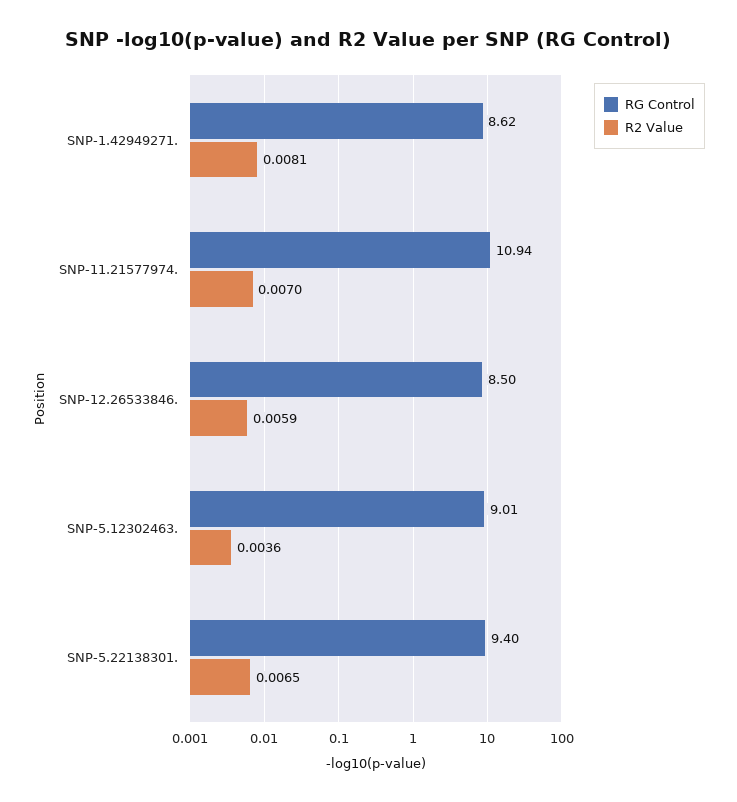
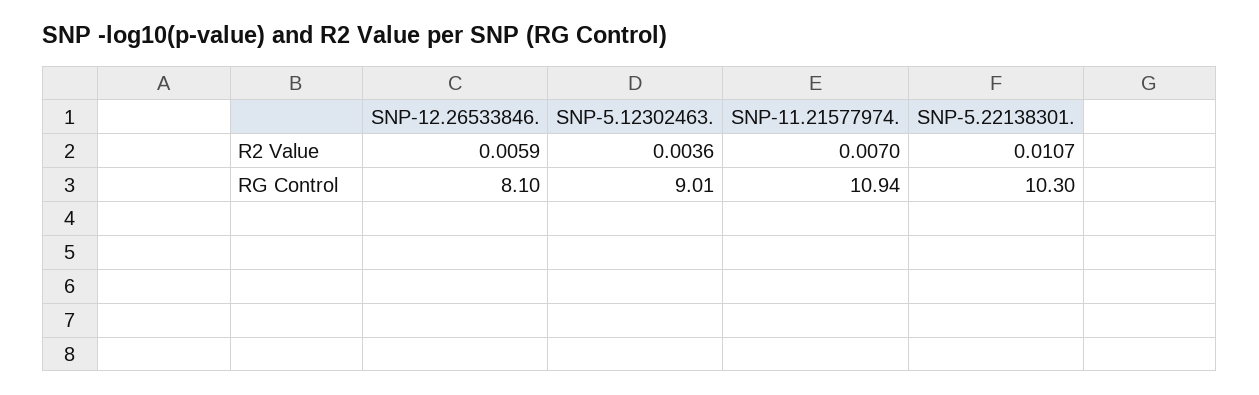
RG Control, SNP-1.42949271.: 8.62 -> none
R2 Value, SNP-1.42949271.: 0.0081 -> none
RG Control, SNP-12.26533846.: 8.5 -> 8.1
RG Control, SNP-5.22138301.: 9.4 -> 10.3
R2 Value, SNP-5.22138301.: 0.0065 -> 0.0107

